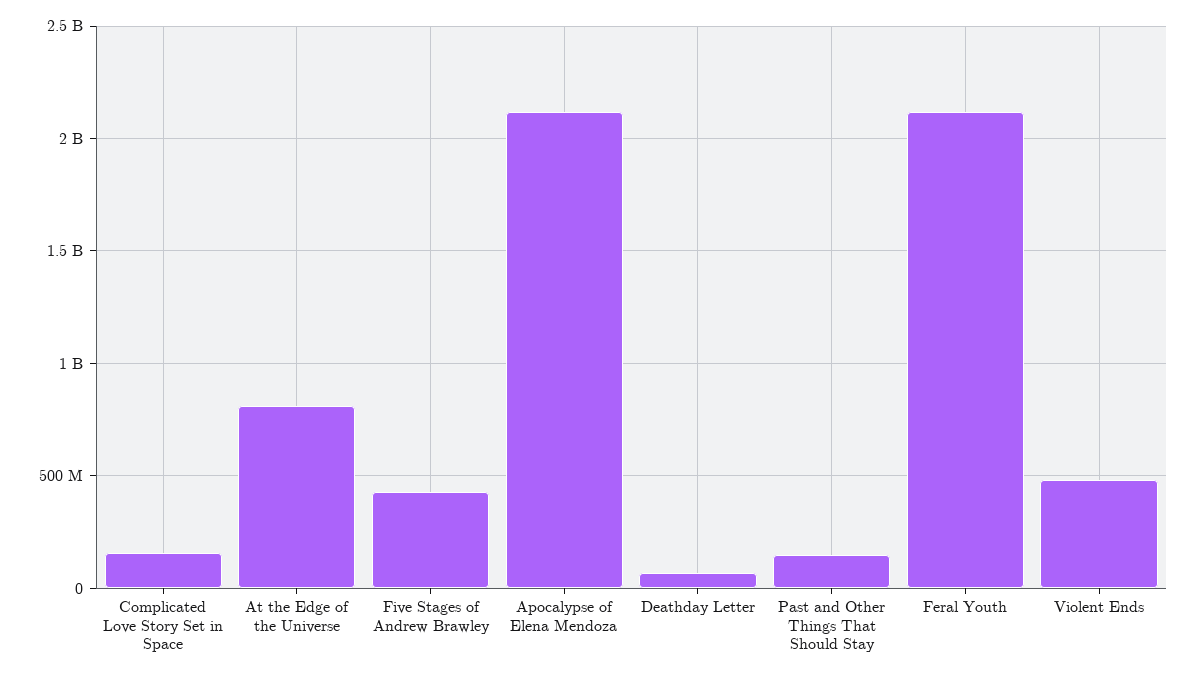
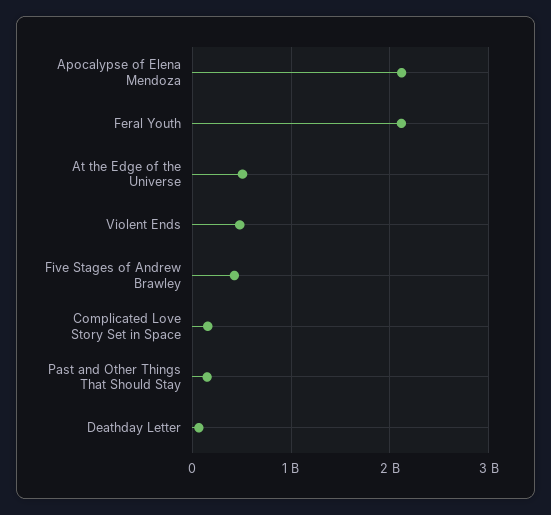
At the Edge of the Universe: 800000000 -> 500000000

